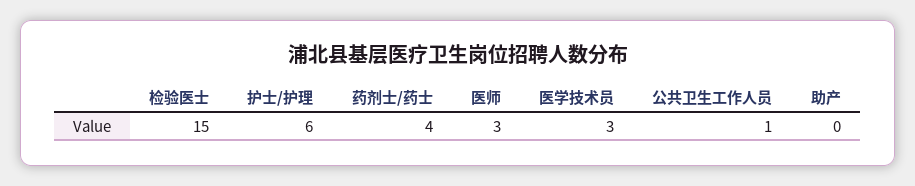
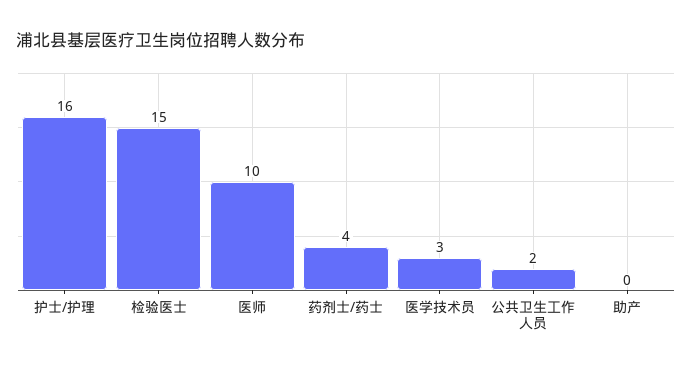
护士/护理: 6 -> 16
医师: 3 -> 10
公共卫生工作人员: 1 -> 2

